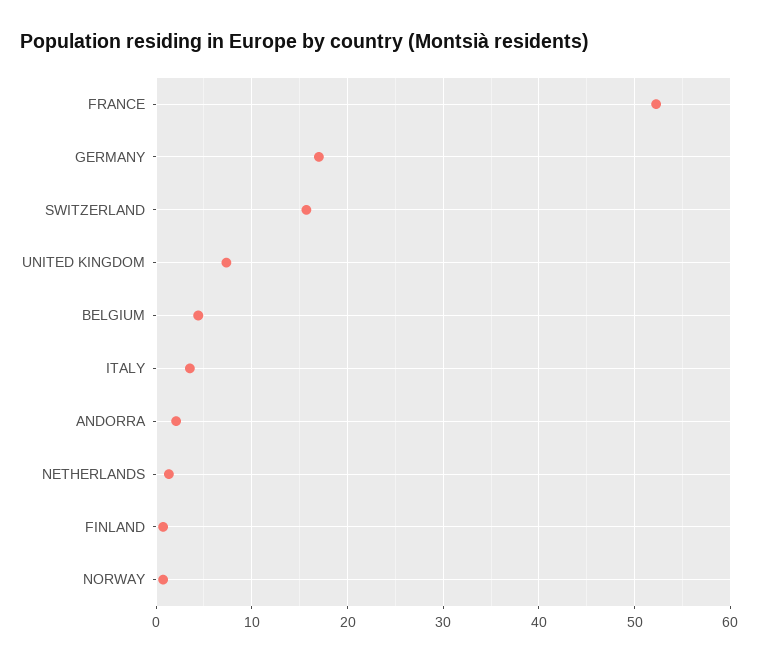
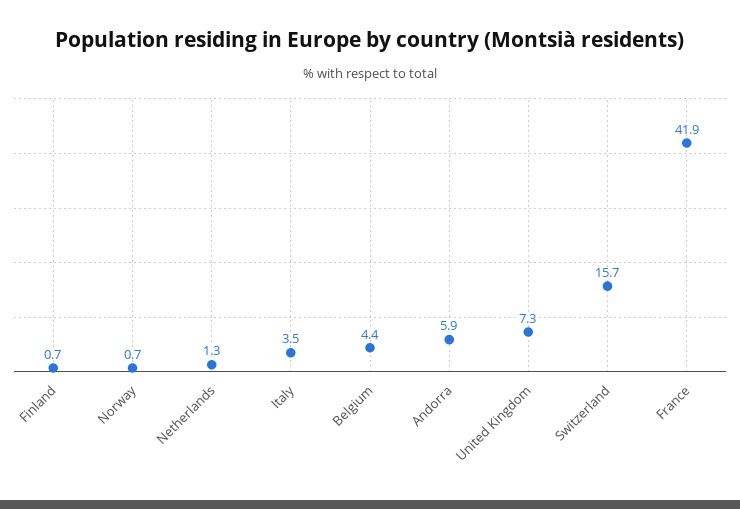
FRANCE: 52 -> 41.9
GERMANY: 17 -> none
ANDORRA: 2 -> 5.9

